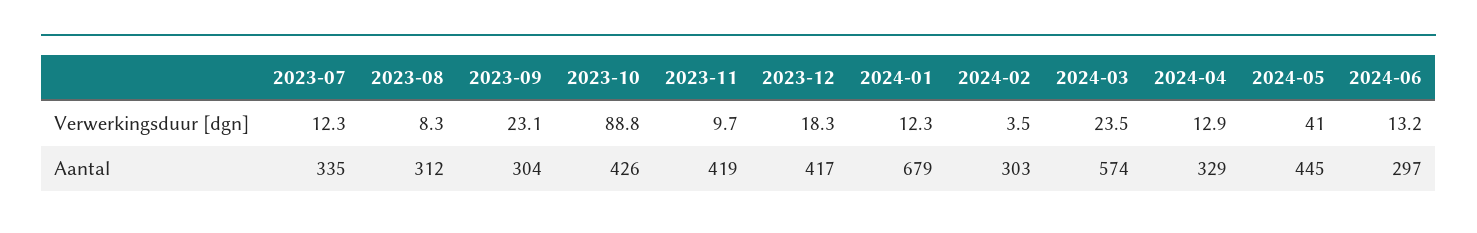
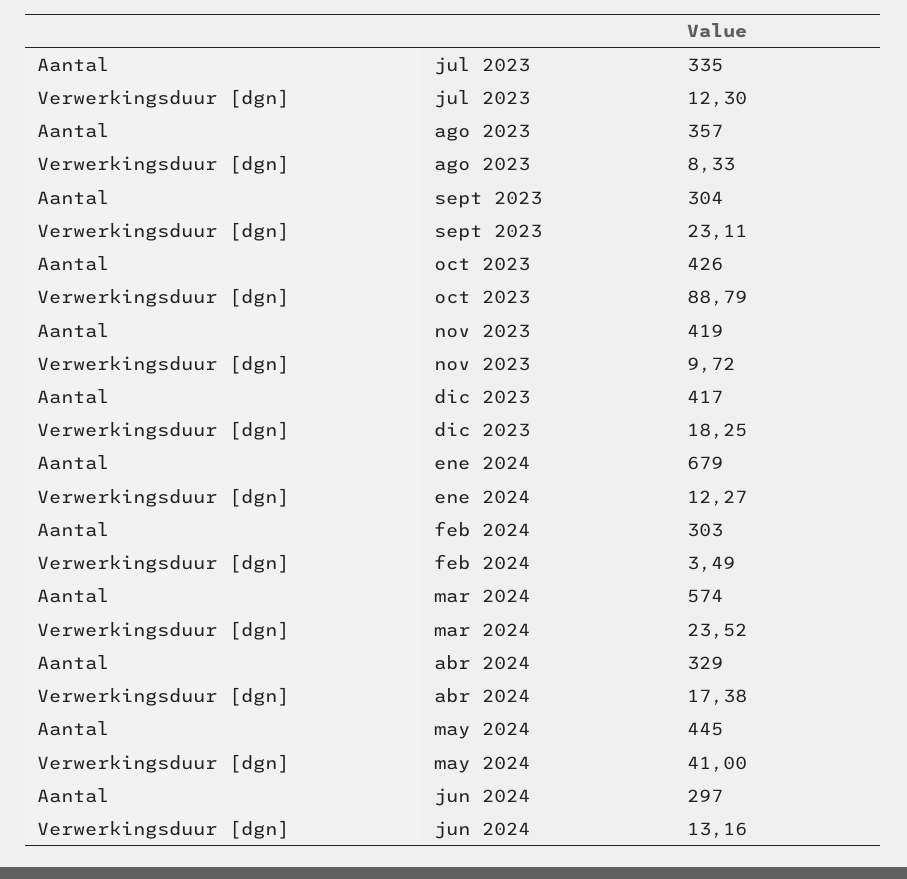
2024-04, Verwerkingsduur [dgn]: 12.9 -> 17.38
2023-08, Aantal: 312 -> 357

